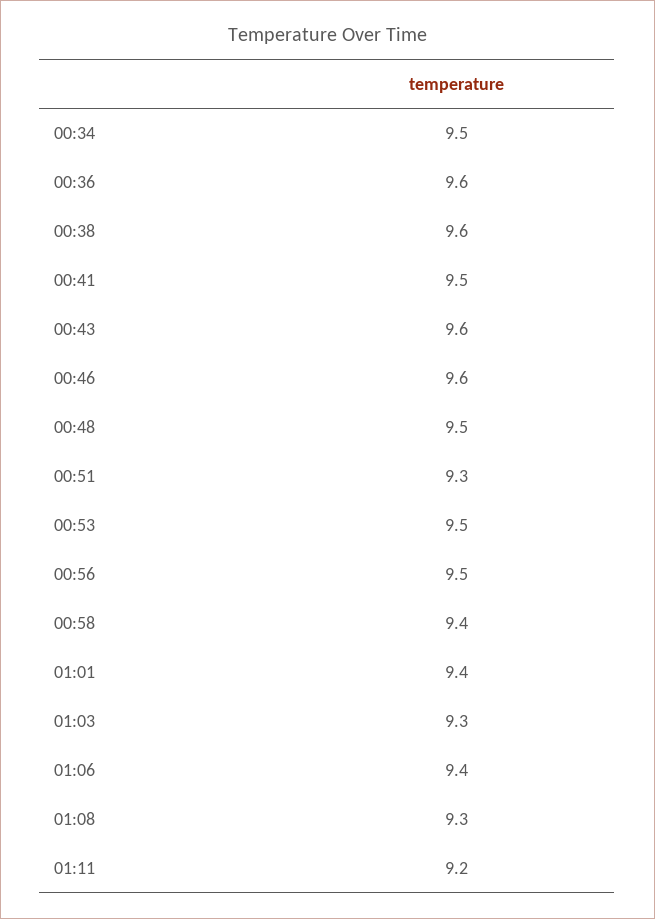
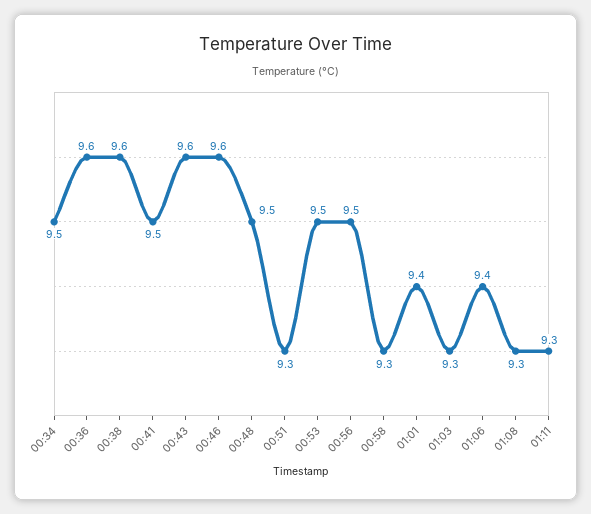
00:58: 9.4 -> 9.3
01:11: 9.2 -> 9.3

